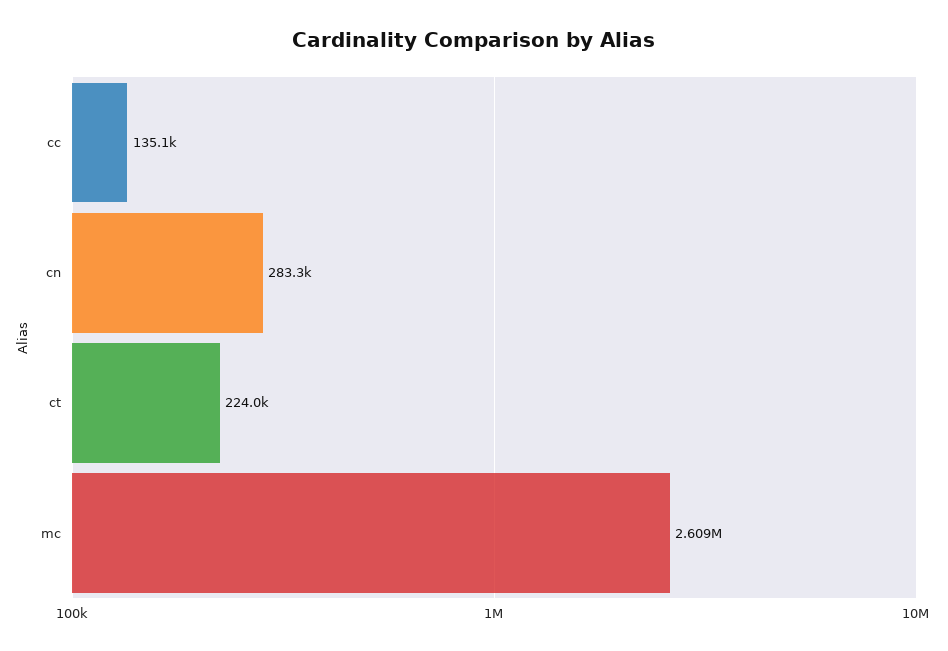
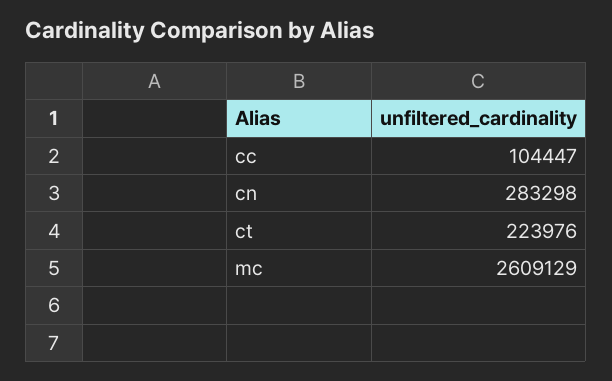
cc: 135100 -> 104447

